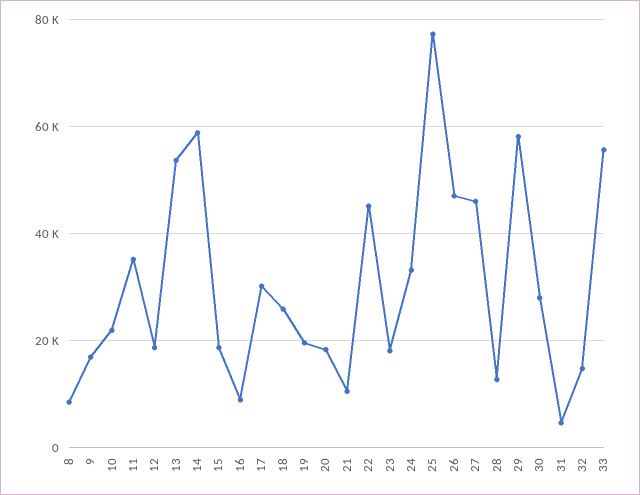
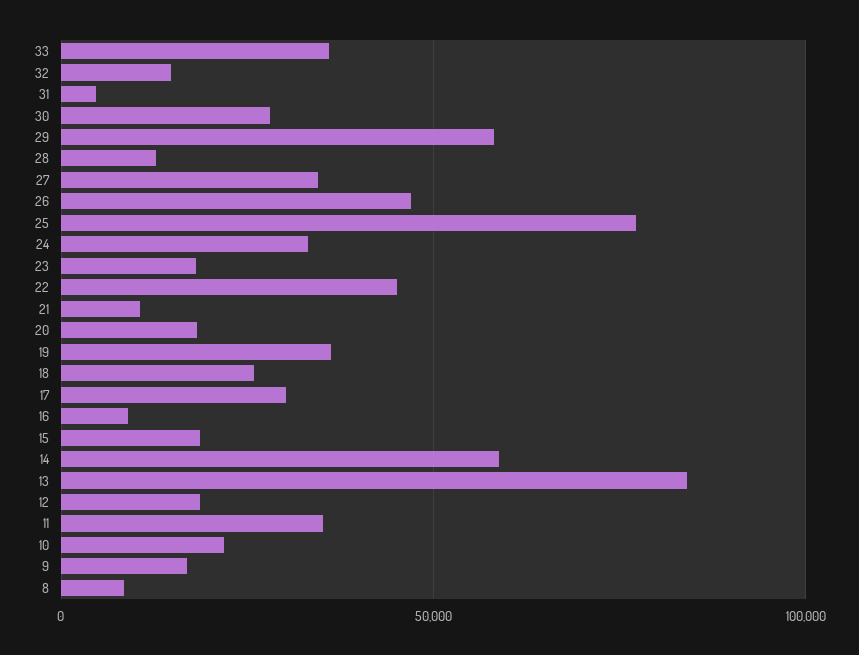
13: 54000 -> 85000
19: 20000 -> 35000
27: 46000 -> 35000
33: 56000 -> 35000

